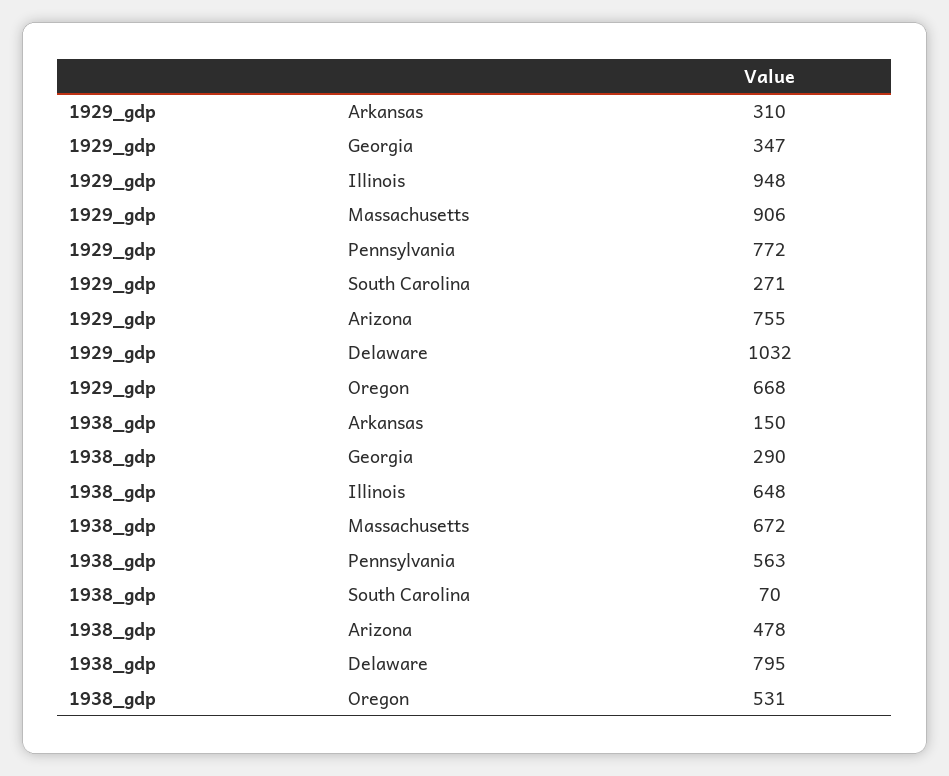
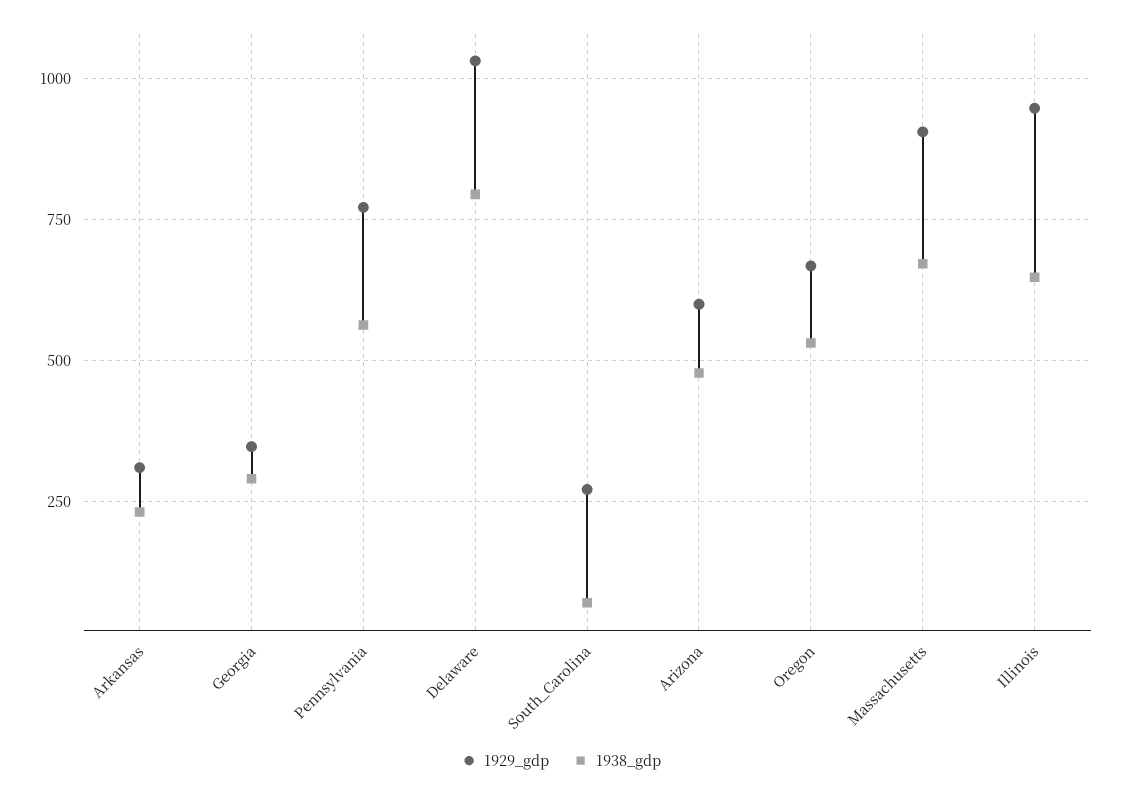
1929_gdp, Arizona: 755 -> 600
1938_gdp, Arkansas: 150 -> 225

